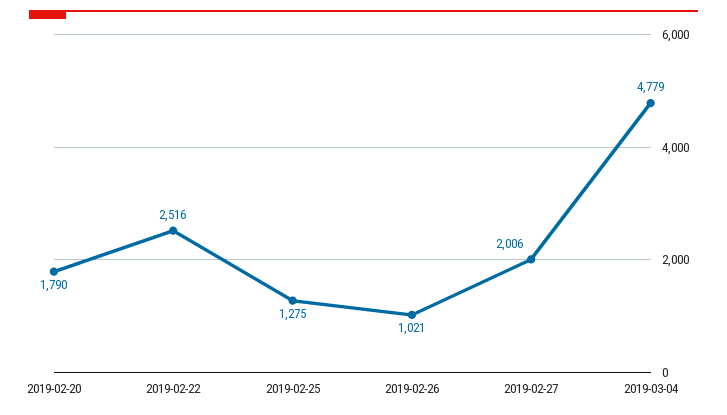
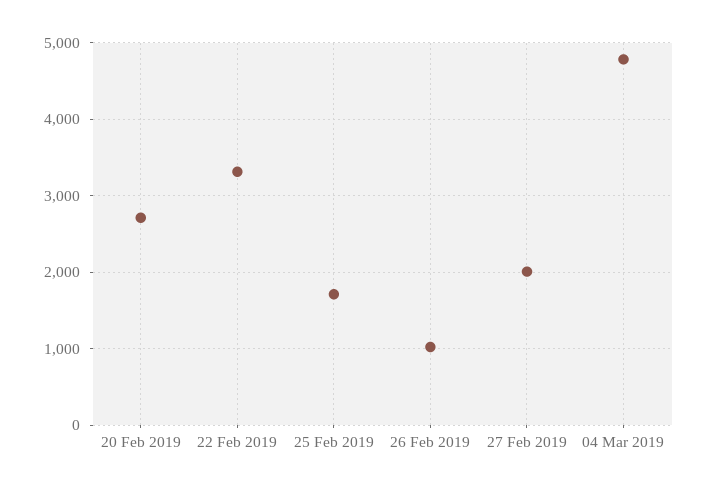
2019-02-20: 1790 -> 2700
2019-02-22: 2516 -> 3300
2019-02-25: 1275 -> 1700

